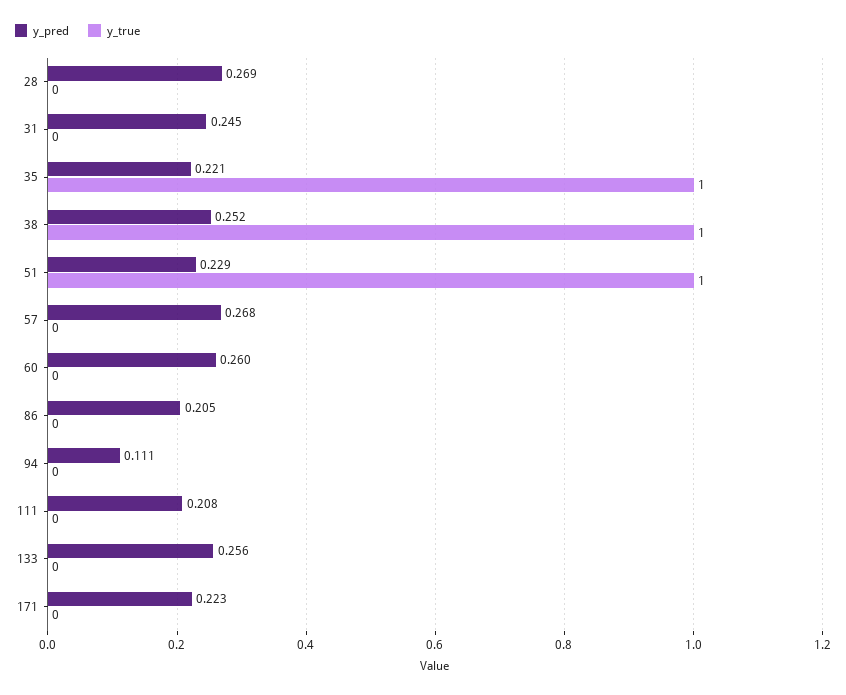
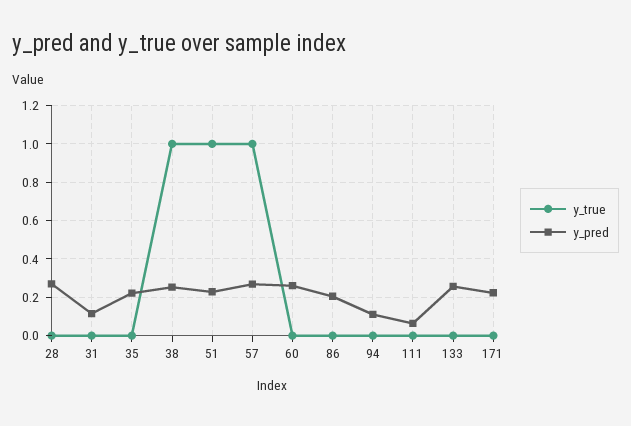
y_pred, 31: 0.245 -> 0.1
y_true, 35: 1 -> 0
y_true, 57: 0 -> 1
y_pred, 111: 0.208 -> 0.05

